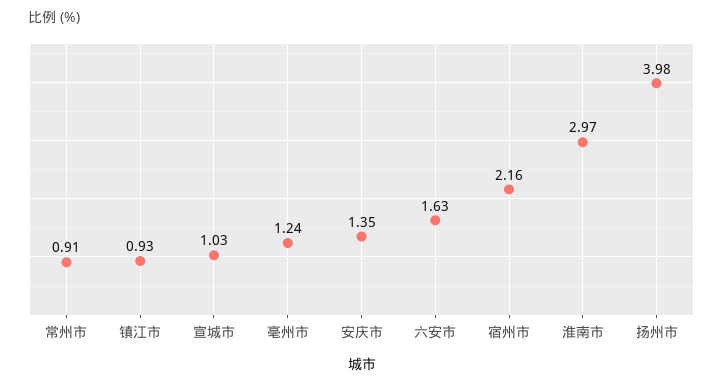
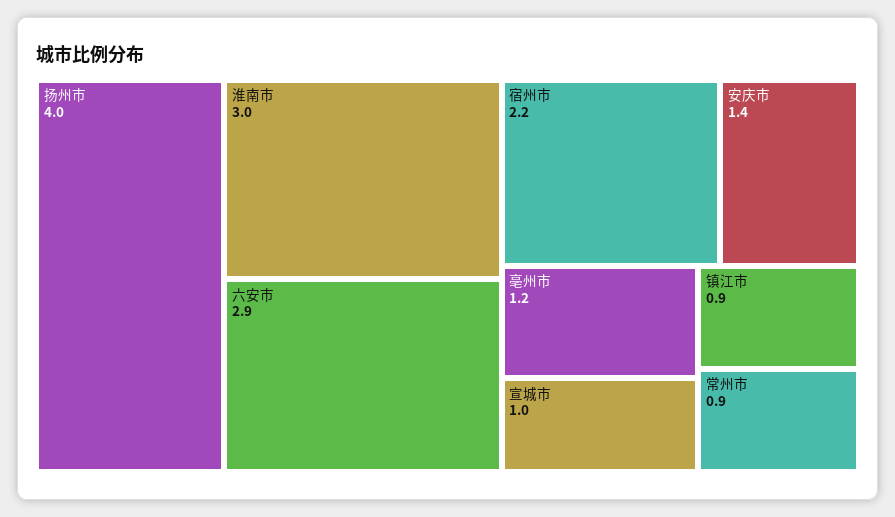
六安市: 1.63 -> 2.9

